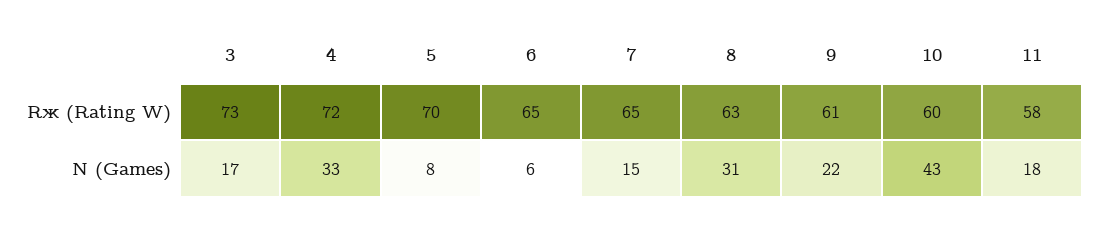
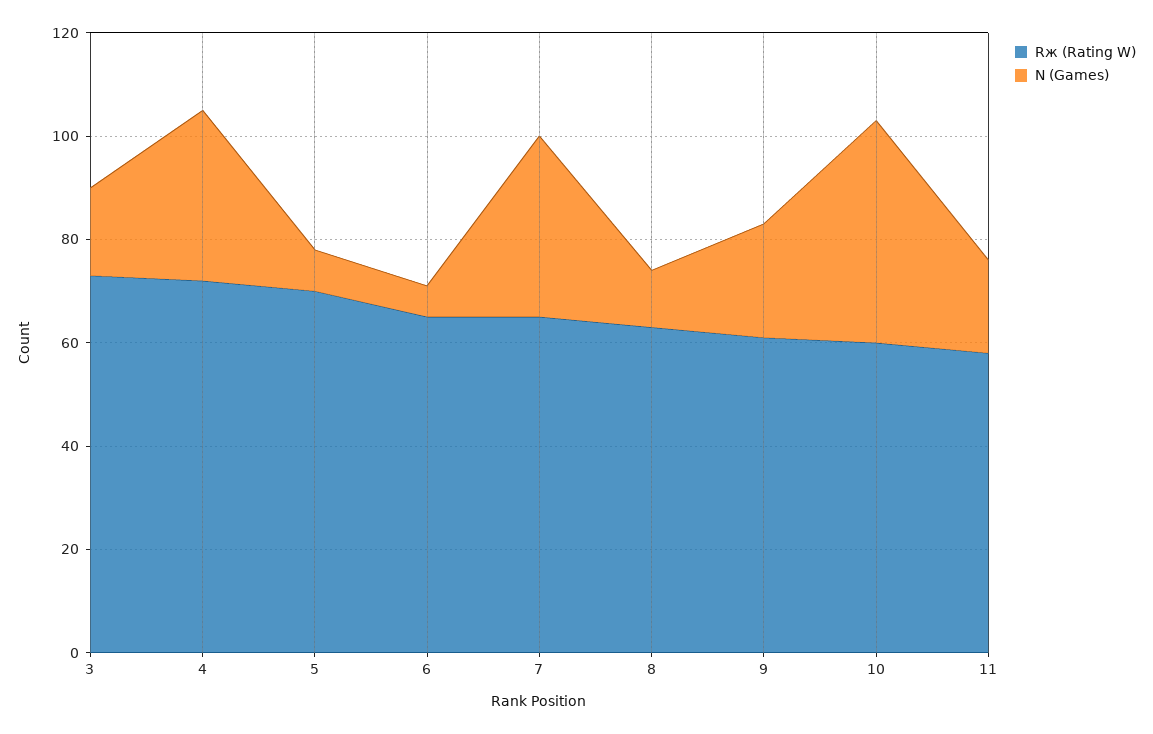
N (Games), 7: 15 -> 35
N (Games), 8: 31 -> 10

